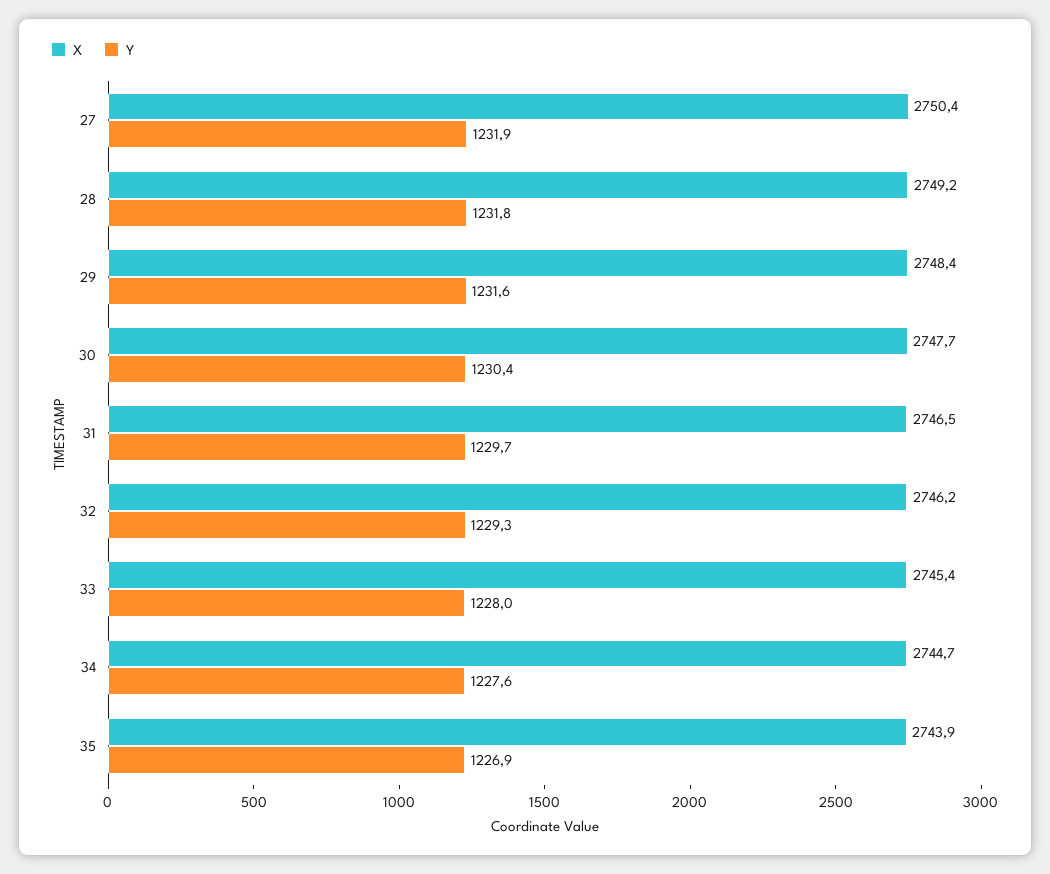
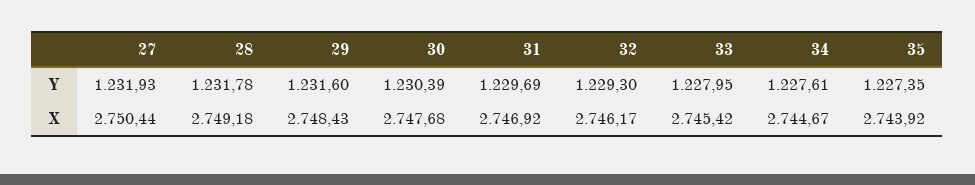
X, 31: 2746.5 -> 2746.92
Y, 35: 1226.9 -> 1227.35

